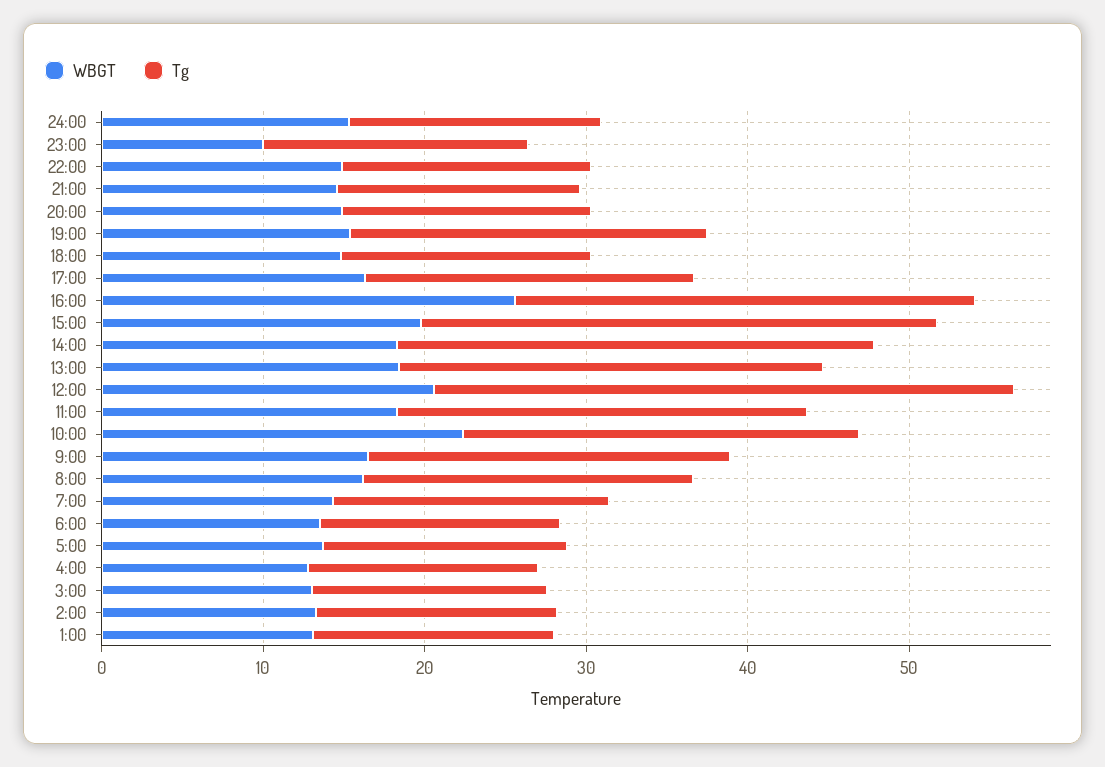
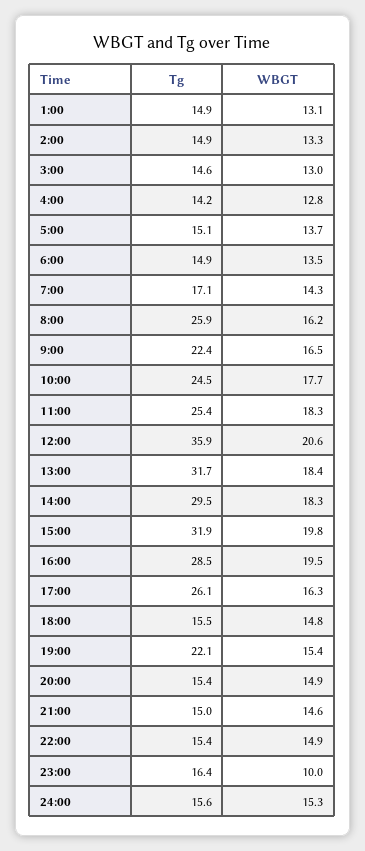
Tg, 17:00: 20 -> 26.1
WBGT, 16:00: 26 -> 19.5
Tg, 13:00: 26 -> 31.7
WBGT, 10:00: 22 -> 17.7
Tg, 8:00: 20 -> 25.9

